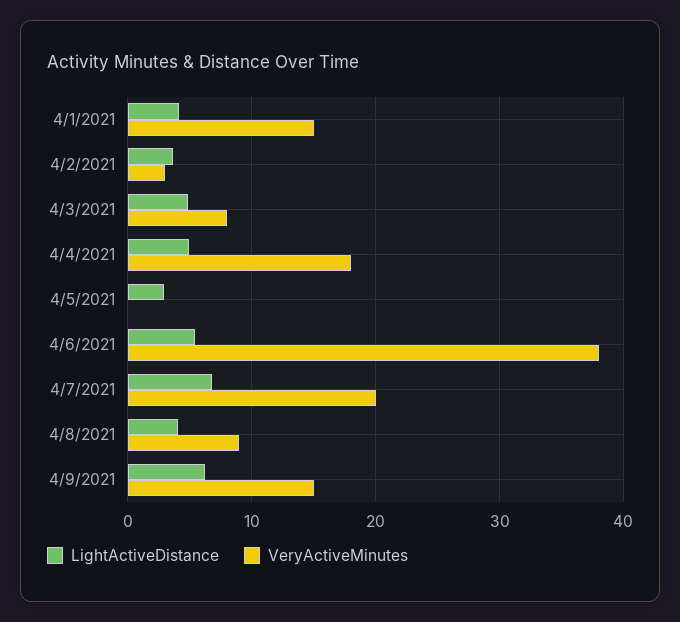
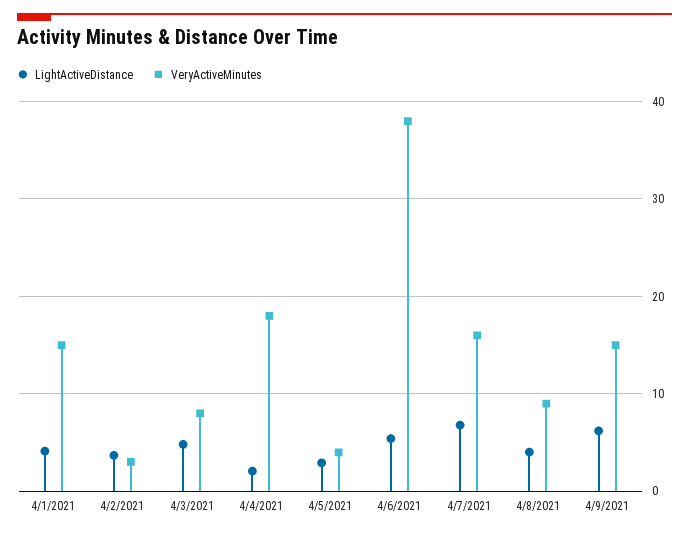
LightActiveDistance, 4/4/2021: 5 -> 2
VeryActiveMinutes, 4/5/2021: 0 -> 4
VeryActiveMinutes, 4/7/2021: 20 -> 16

